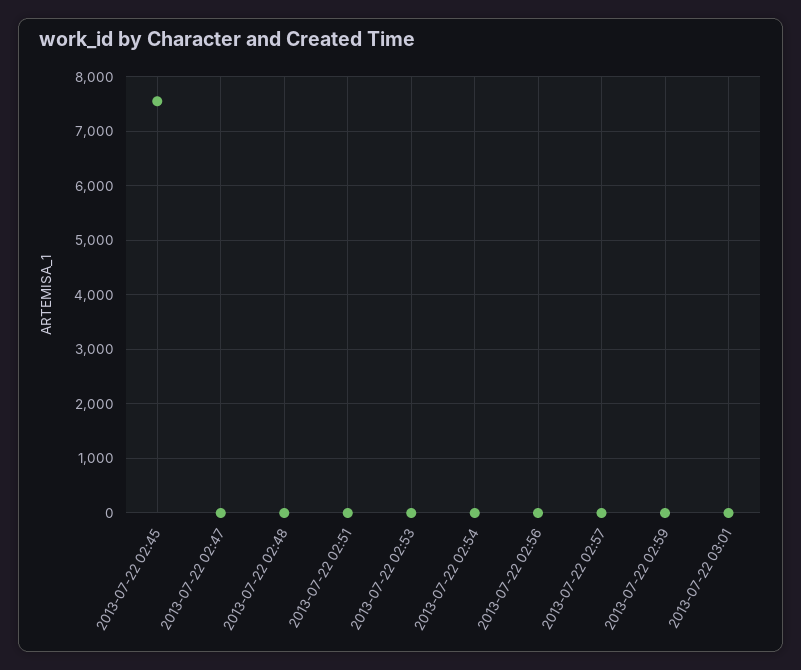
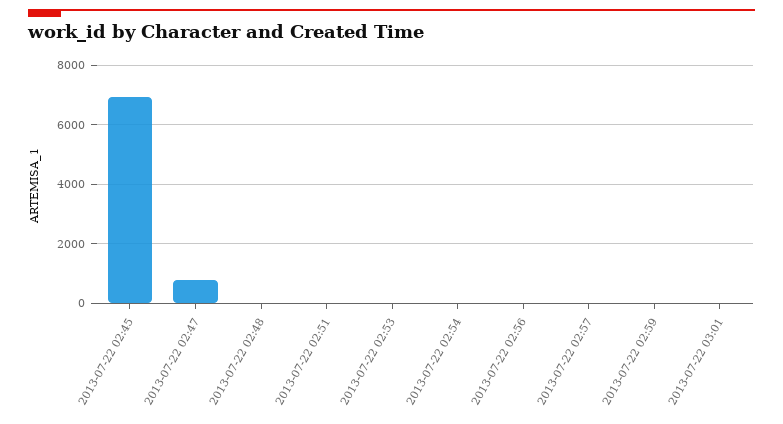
2013-07-22 02:45: 7600 -> 7000
2013-07-22 02:47: 0 -> 750

